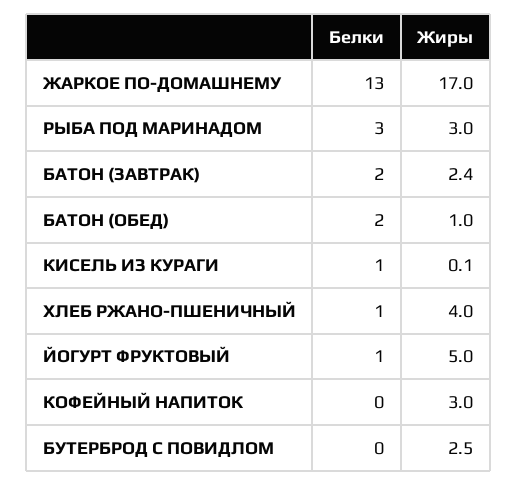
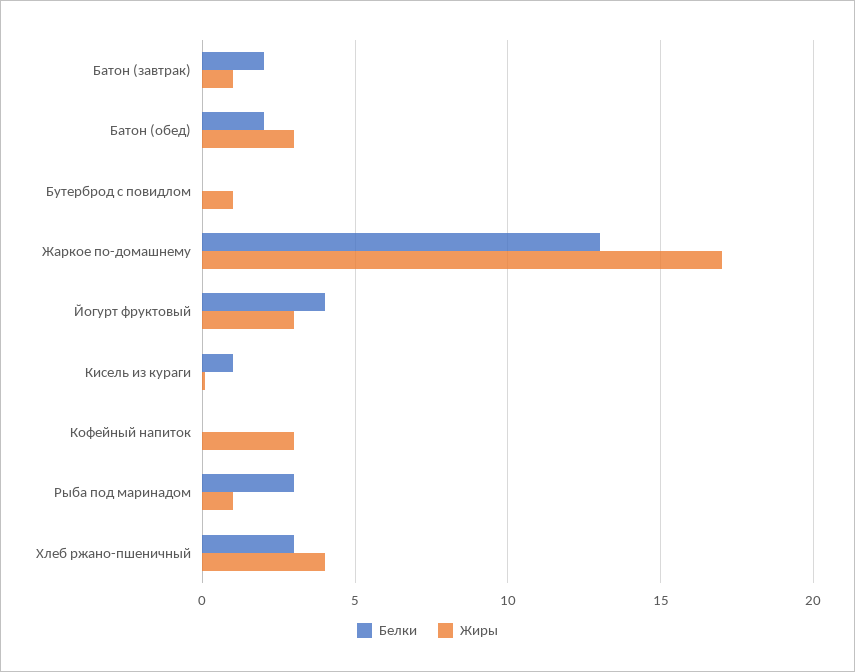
Жиры, РЫБА ПОД МАРИНАДОМ: 3 -> 1
Жиры, БАТОН (ЗАВТРАК): 2.4 -> 1
Жиры, БАТОН (ОБЕД): 1 -> 3
Белки, ХЛЕБ РЖАНО-ПШЕНИЧНЫЙ: 1 -> 3
Белки, ЙОГУРТ ФРУКТОВЫЙ: 1 -> 4
Жиры, ЙОГУРТ ФРУКТОВЫЙ: 5 -> 3
Жиры, БУТЕРБРОД С ПОВИДЛОМ: 2.5 -> 1

